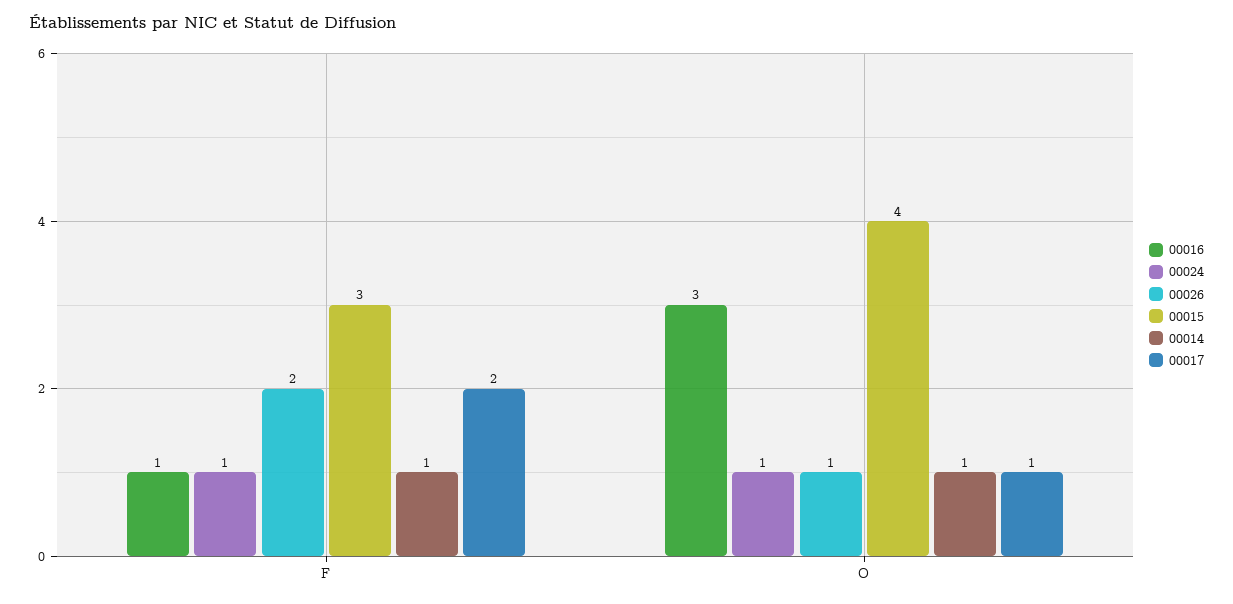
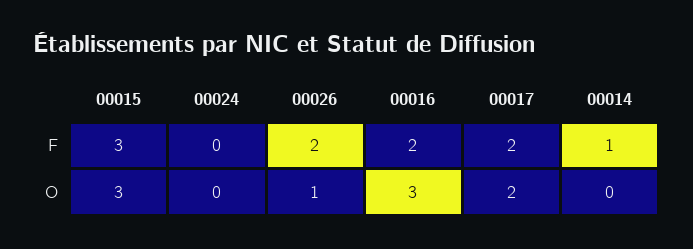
00016, F: 1 -> 2
00024, F: 1 -> 0
00024, O: 1 -> 0
00015, O: 4 -> 3
00014, O: 1 -> 0
00017, O: 1 -> 2

